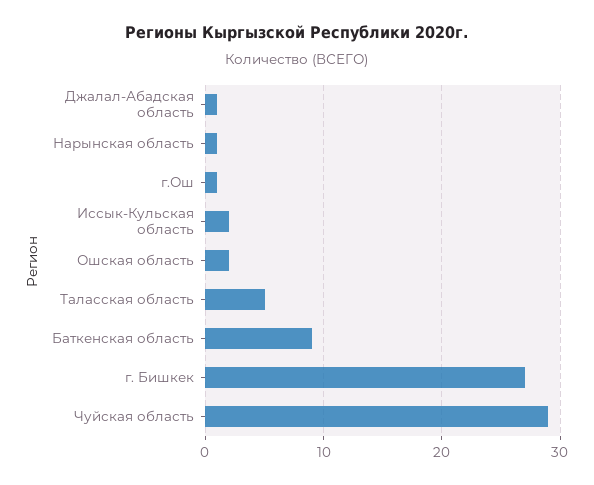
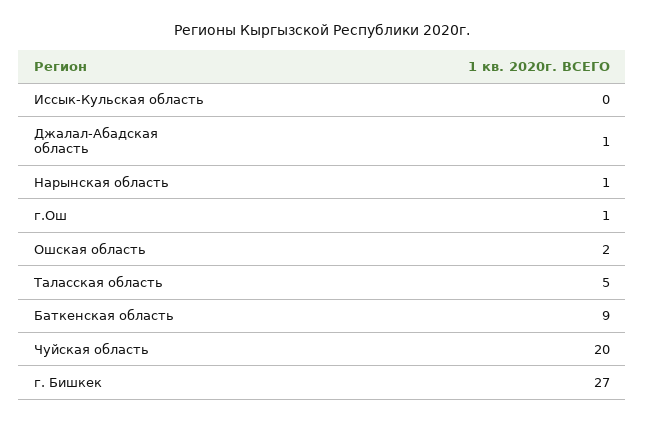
Иссык-Кульская область: 2 -> 0
Чуйская область: 29 -> 20

